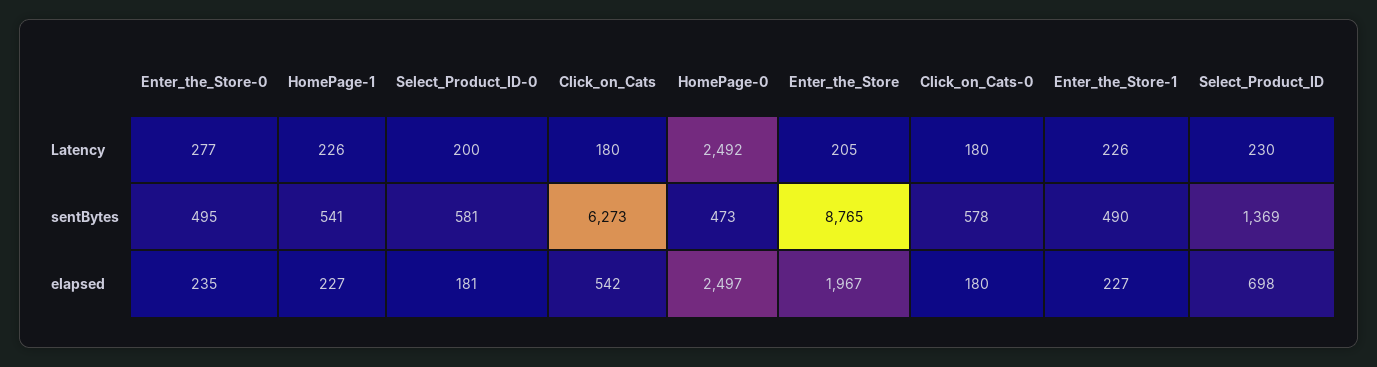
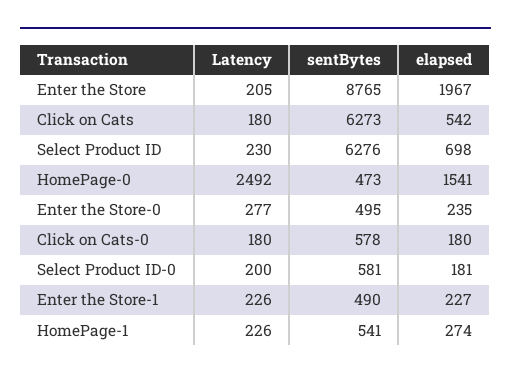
Select_Product_ID, sentBytes: 1369 -> 6276
HomePage-1, elapsed: 227 -> 274
HomePage-0, elapsed: 2497 -> 1541

